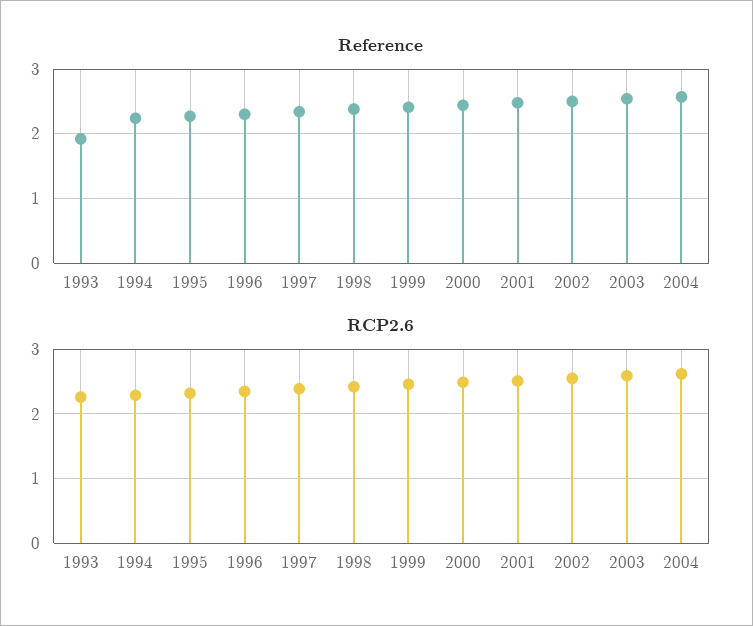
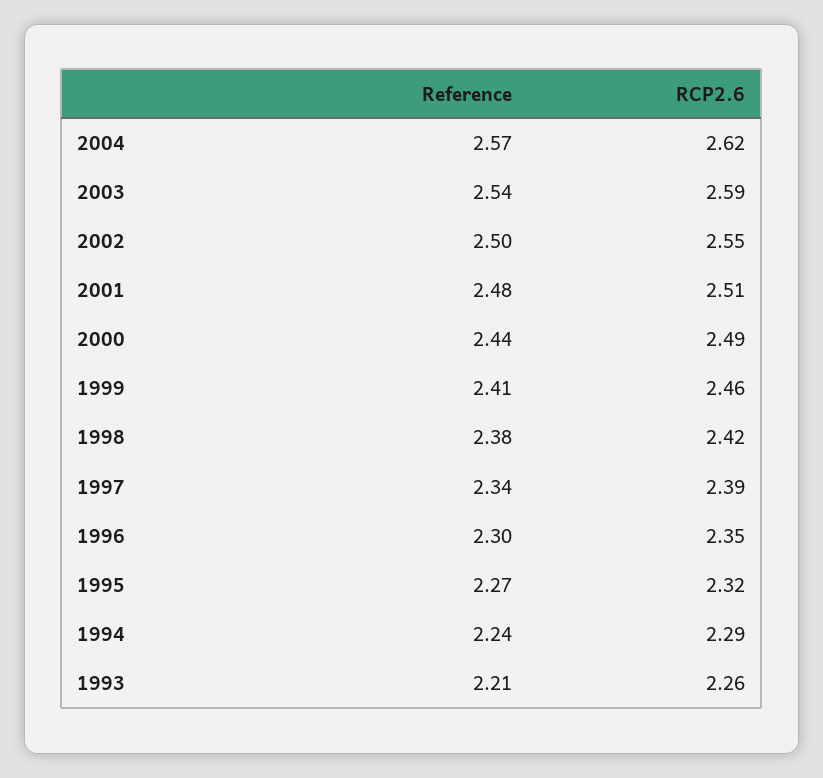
Reference, 1993: 1.9 -> 2.21

